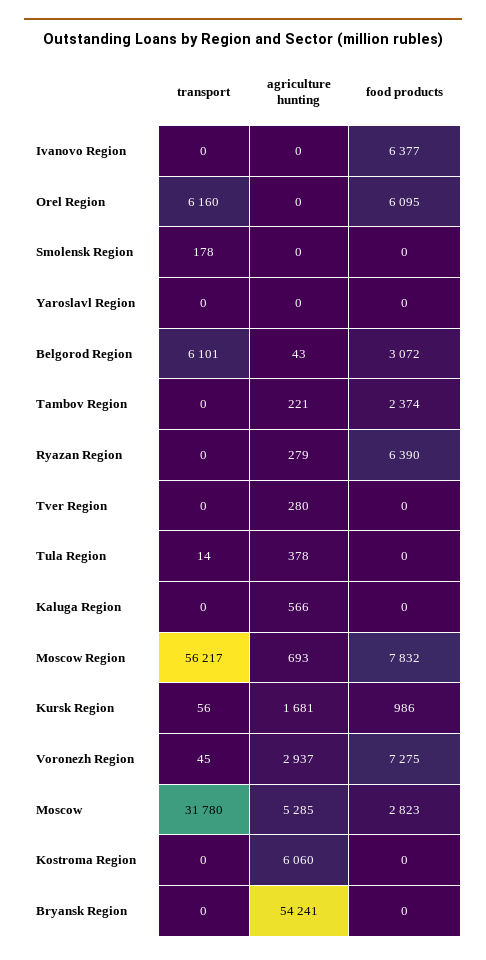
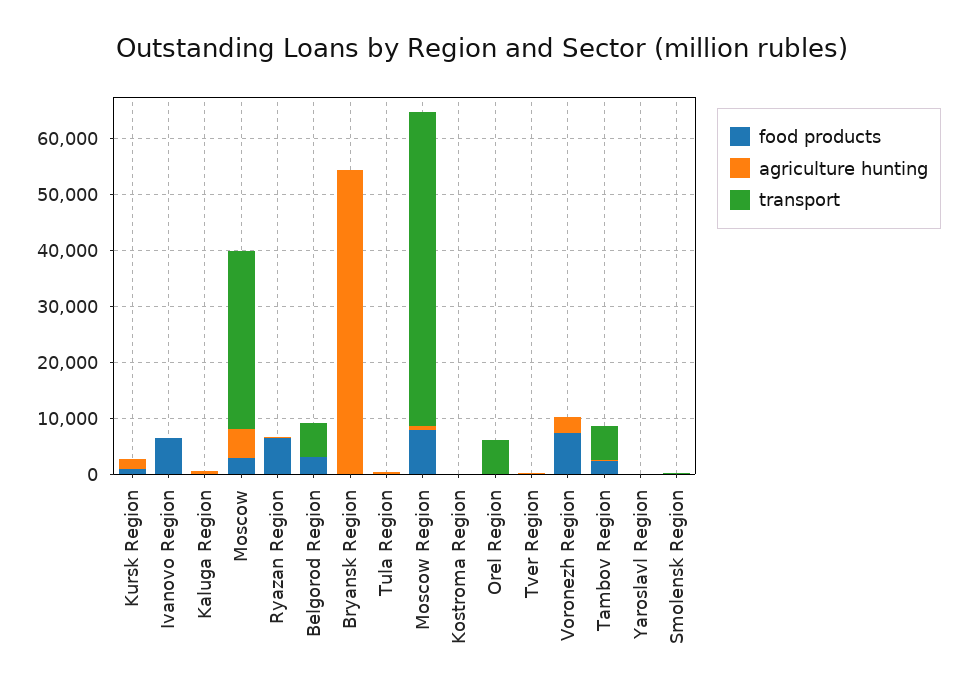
food products, Orel Region: 6095 -> 0
transport, Tambov Region: 0 -> 6000
agriculture hunting, Kostroma Region: 6060 -> 0

